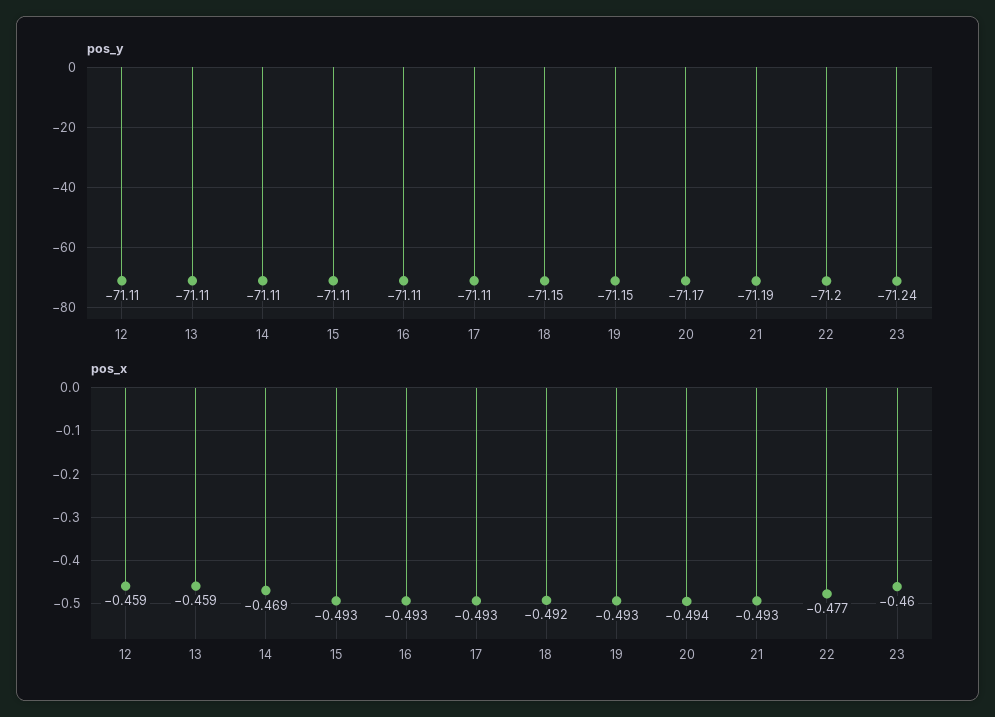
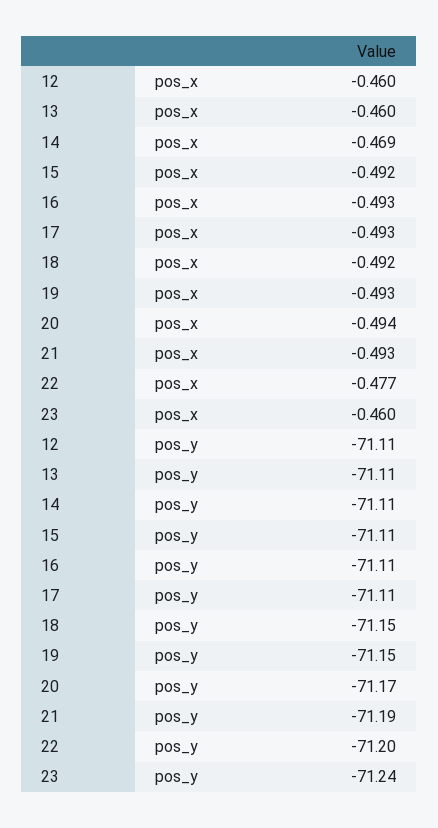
pos_x, 12: -0.459 -> -0.46
pos_x, 13: -0.459 -> -0.46
pos_x, 15: -0.493 -> -0.492

